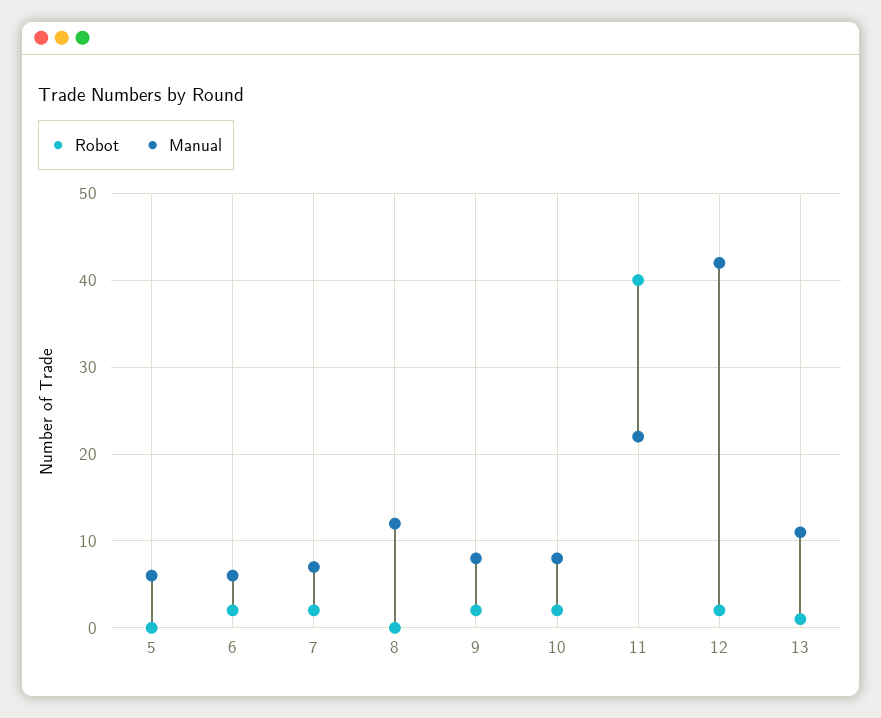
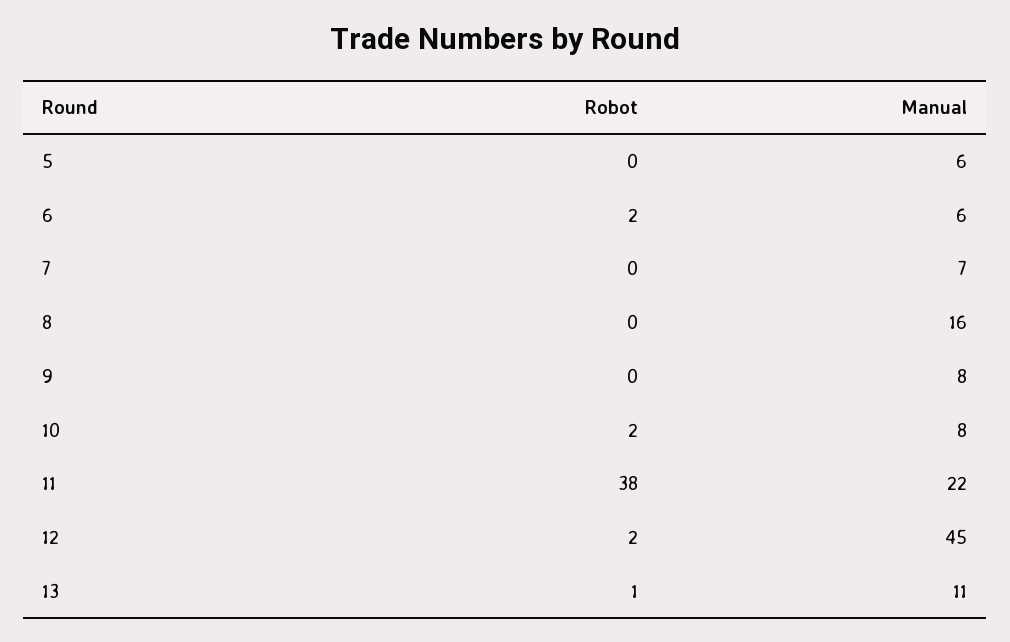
Robot, 7: 2 -> 0
Manual, 8: 12 -> 16
Robot, 9: 2 -> 0
Robot, 11: 40 -> 38
Manual, 12: 42 -> 45

